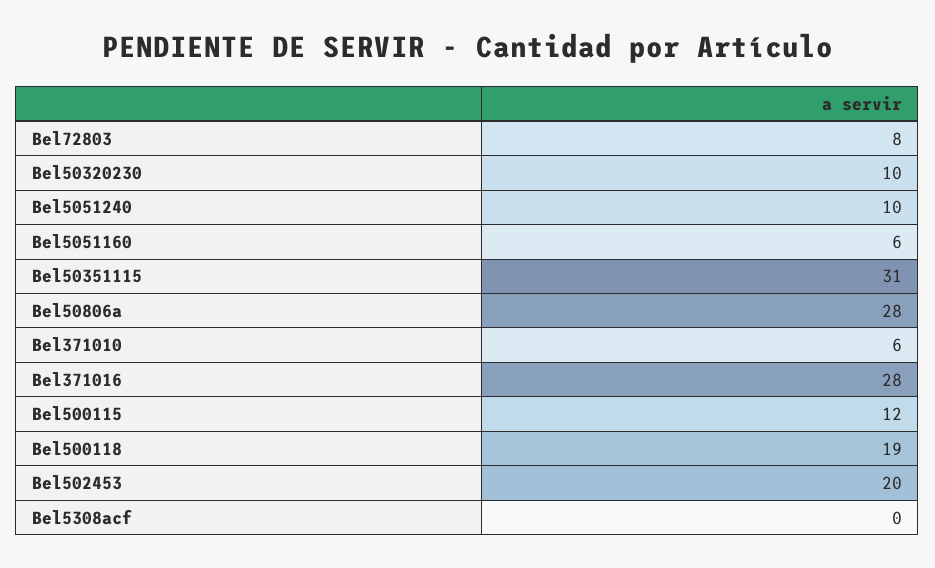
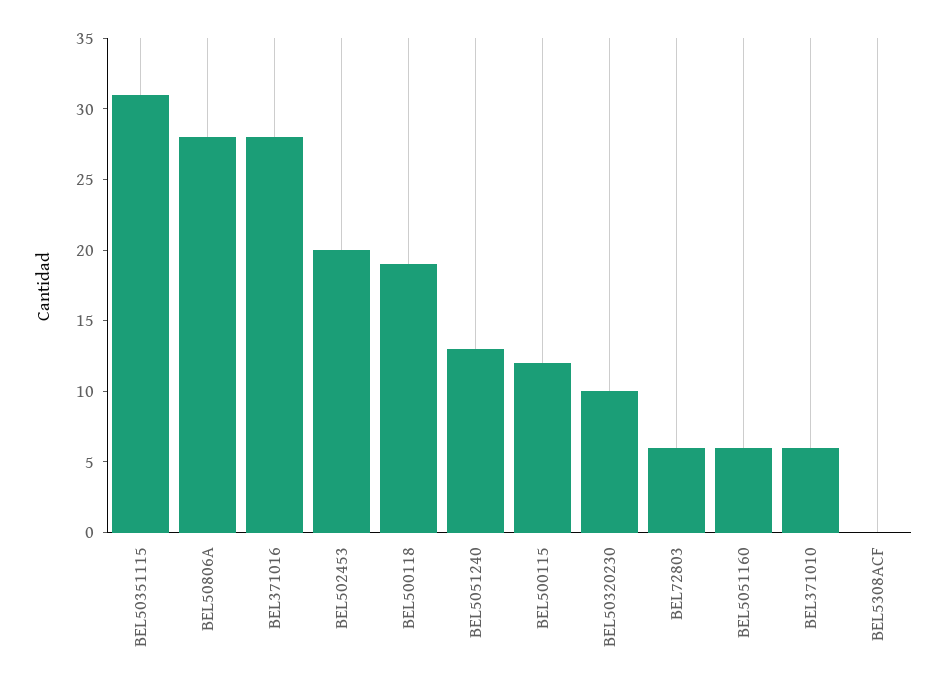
Bel72803: 8 -> 6
Bel5051240: 10 -> 13

